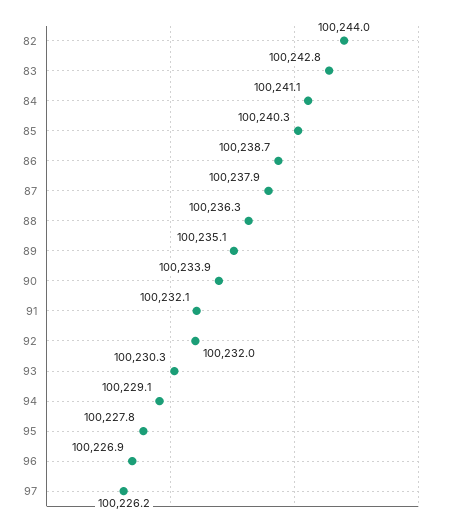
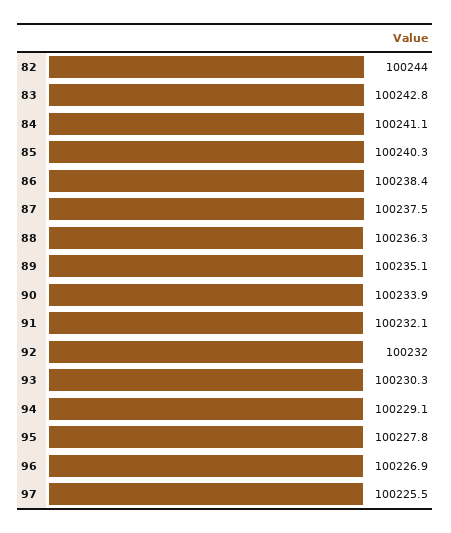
86: 100238.7 -> 100238.4
87: 100237.9 -> 100237.5
97: 100226.2 -> 100225.5

